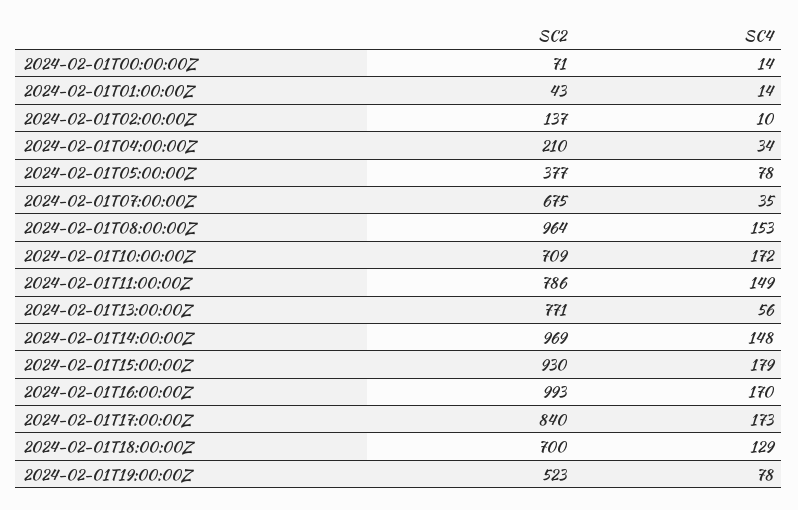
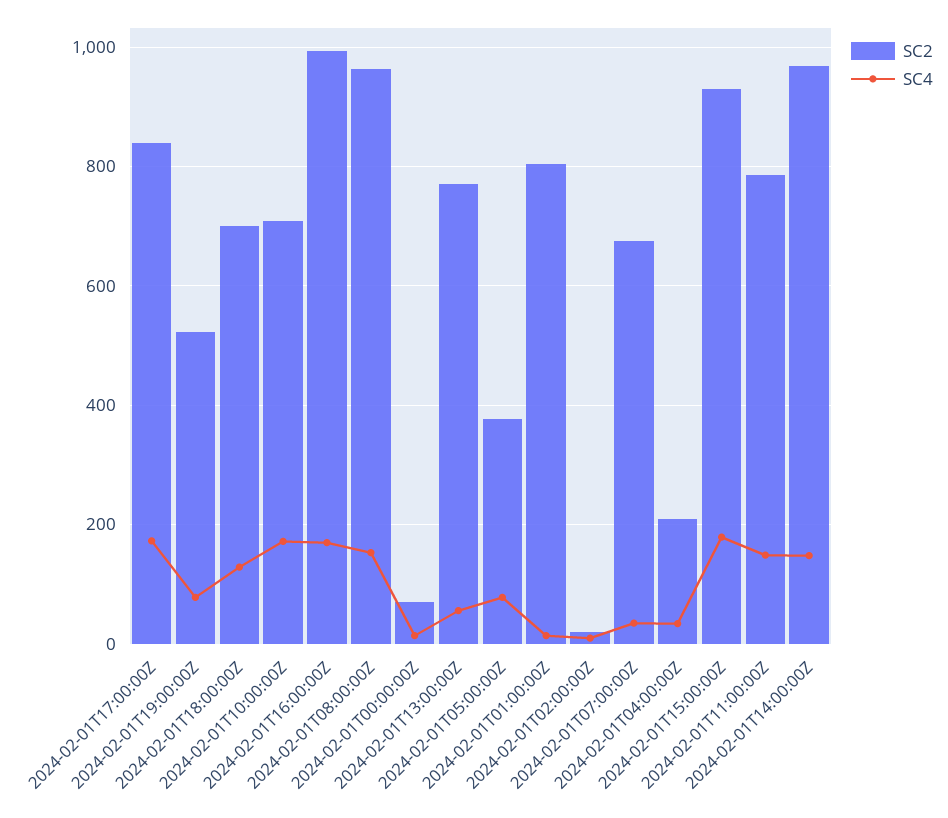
SC2, 2024-02-01T01:00:00Z: 43 -> 800
SC2, 2024-02-01T02:00:00Z: 137 -> 20

